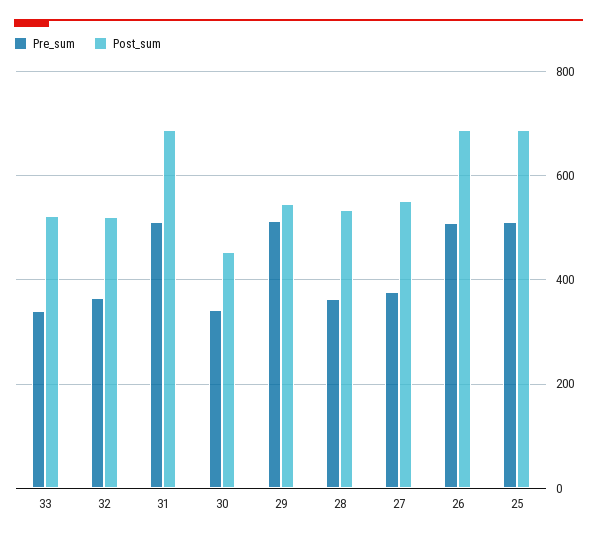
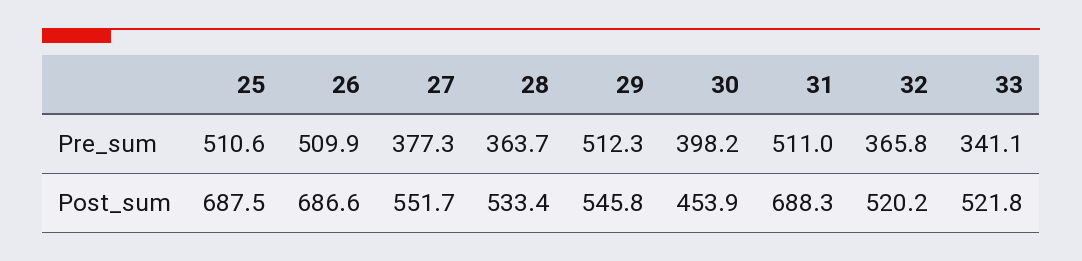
Pre_sum, 30: 340 -> 398.2

